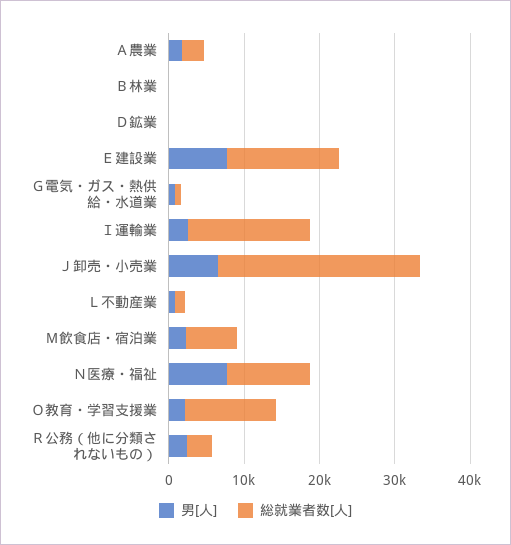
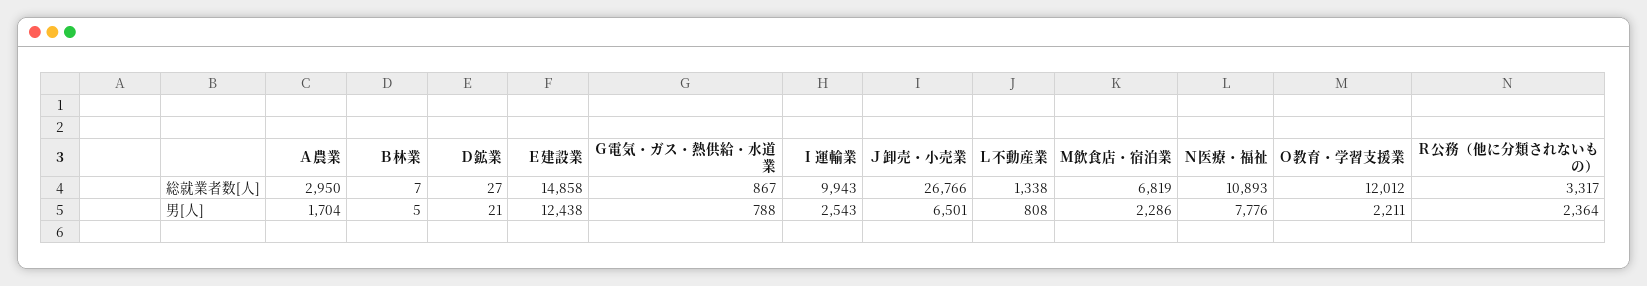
男[人], Ｅ建設業: 8000 -> 12438
総就業者数[人], Ｉ運輸業: 16000 -> 9943

